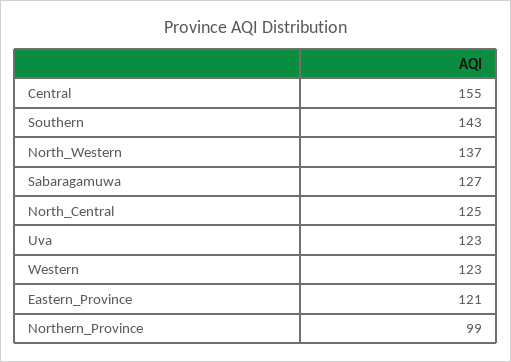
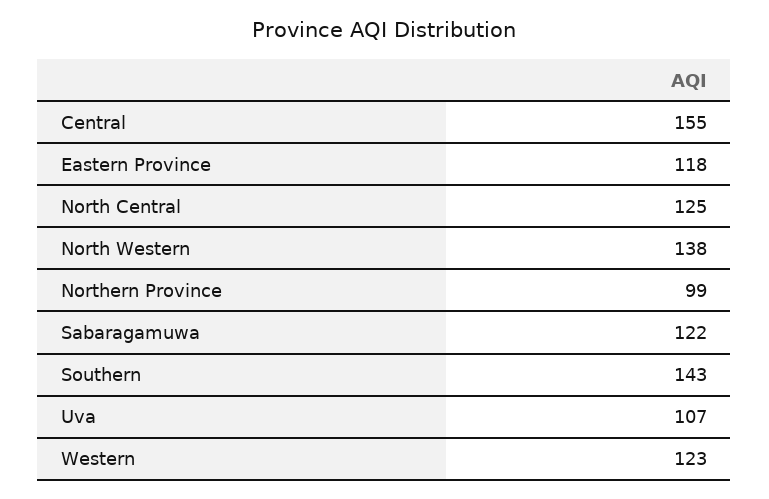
North_Western: 137 -> 138
Sabaragamuwa: 127 -> 122
Uva: 123 -> 107
Eastern_Province: 121 -> 118

